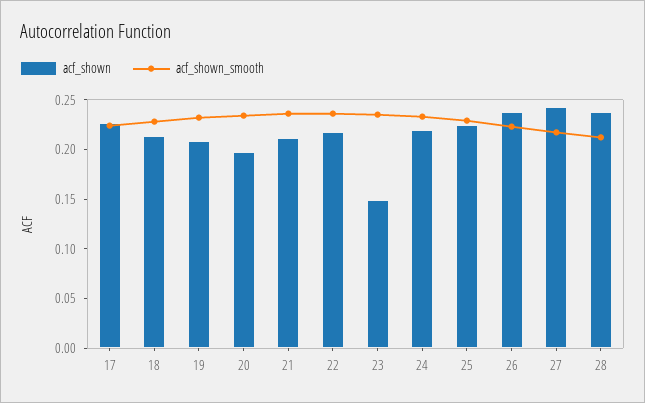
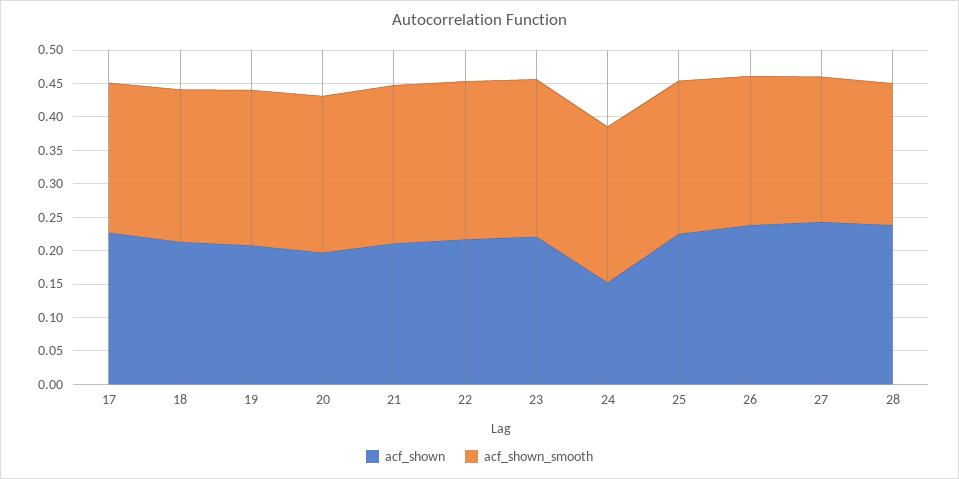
acf_shown, 23: 0.15 -> 0.225
acf_shown, 24: 0.22 -> 0.15

